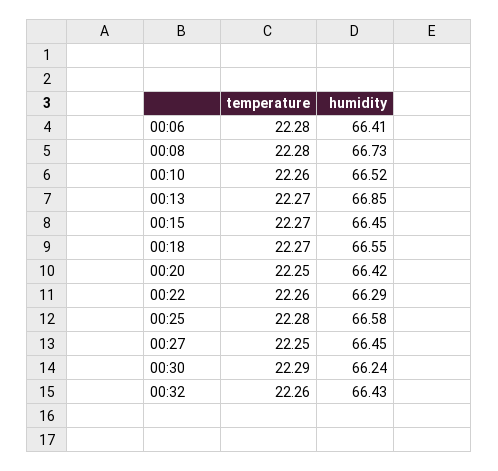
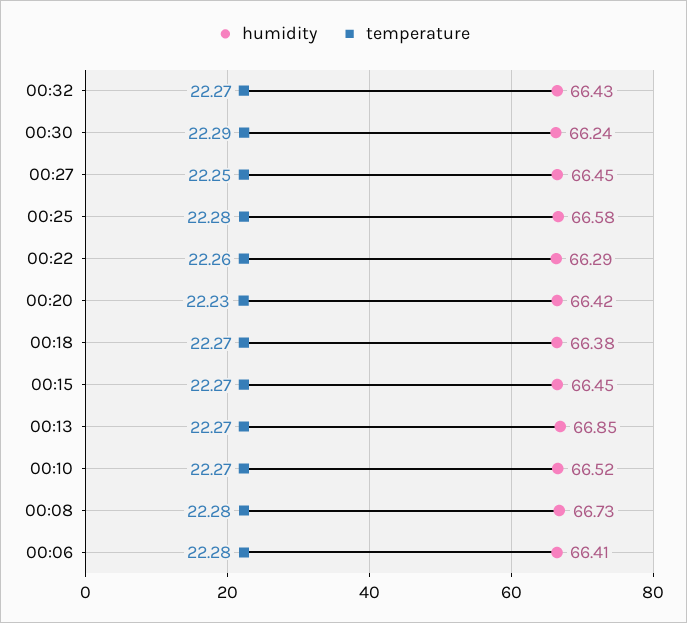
temperature, 00:10: 22.26 -> 22.27
humidity, 00:18: 66.55 -> 66.38
temperature, 00:20: 22.25 -> 22.23
temperature, 00:32: 22.26 -> 22.27

